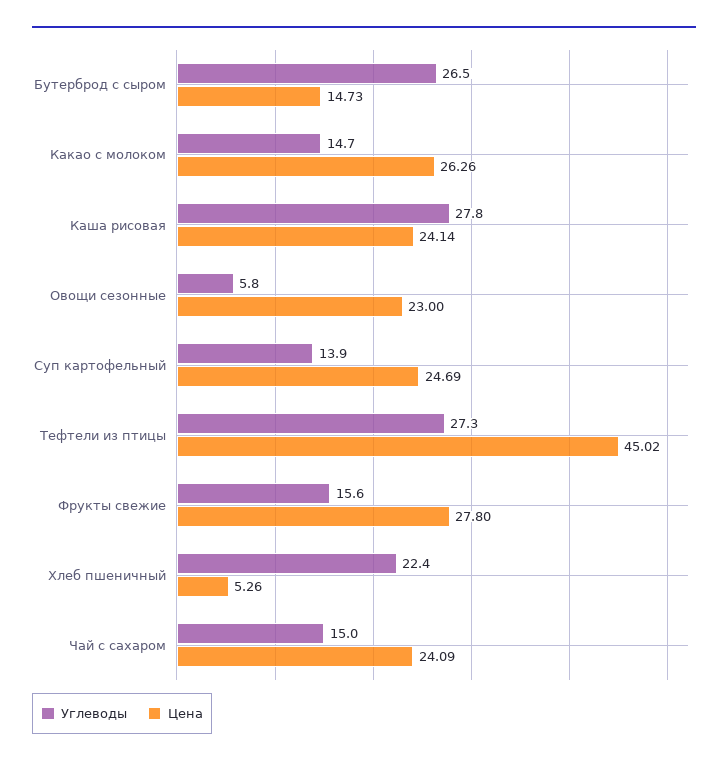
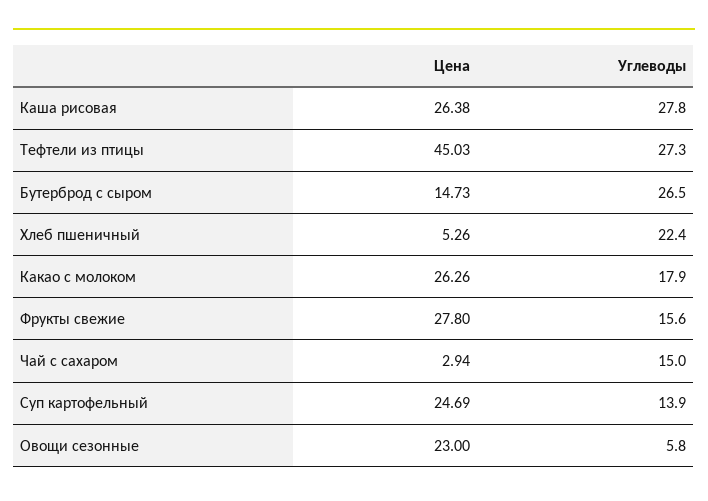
Углеводы, Какао с молоком: 14.7 -> 17.9
Цена, Каша рисовая: 24.14 -> 26.38
Цена, Тефтели из птицы: 45.02 -> 45.03
Цена, Чай с сахаром: 24.09 -> 2.94

